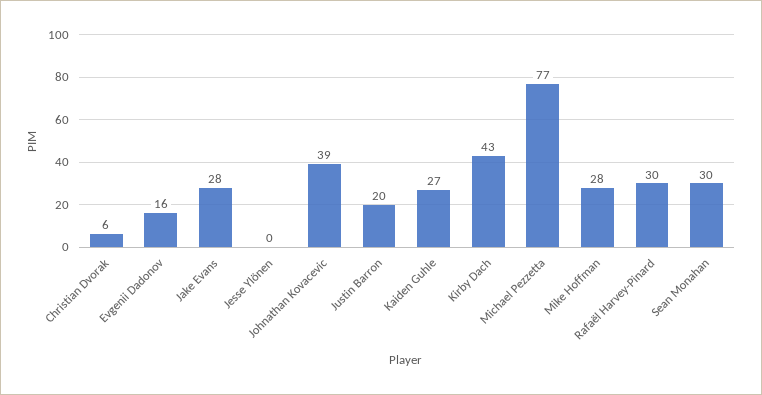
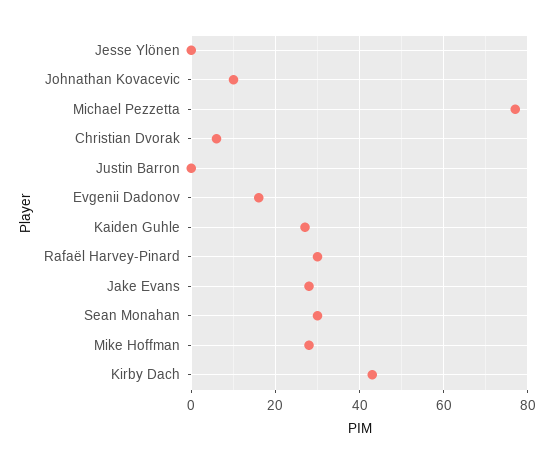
Johnathan Kovacevic: 39 -> 10
Justin Barron: 20 -> 0

